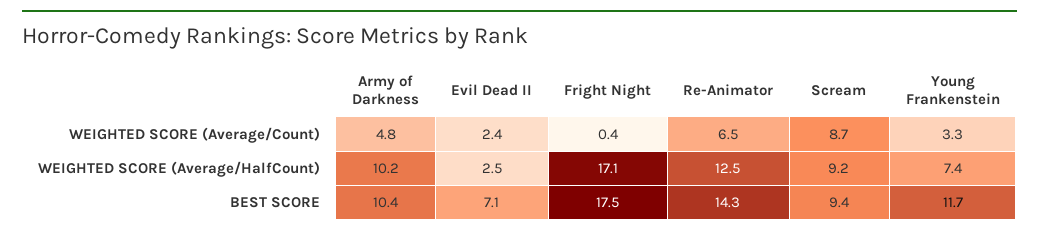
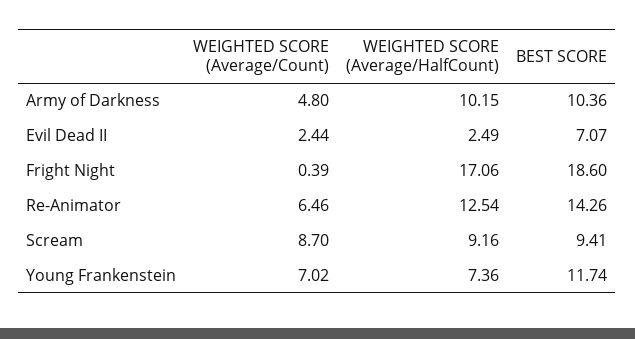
Young Frankenstein, WEIGHTED SCORE (Average/Count): 3.3 -> 7.02
Fright Night, BEST SCORE: 17.5 -> 18.6

